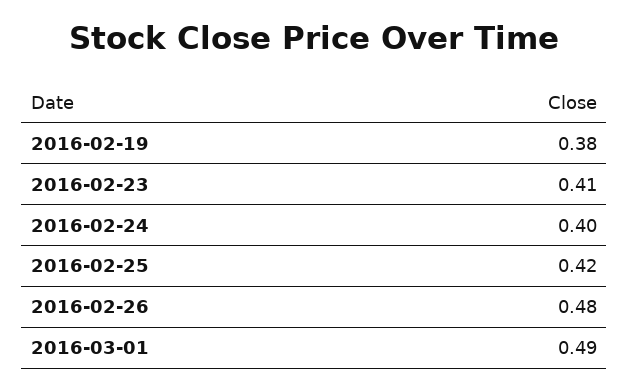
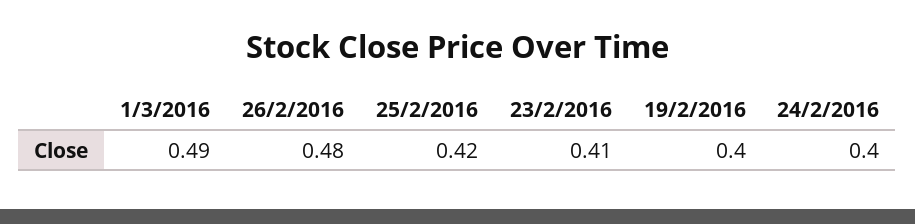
2016-02-19: 0.38 -> 0.4

